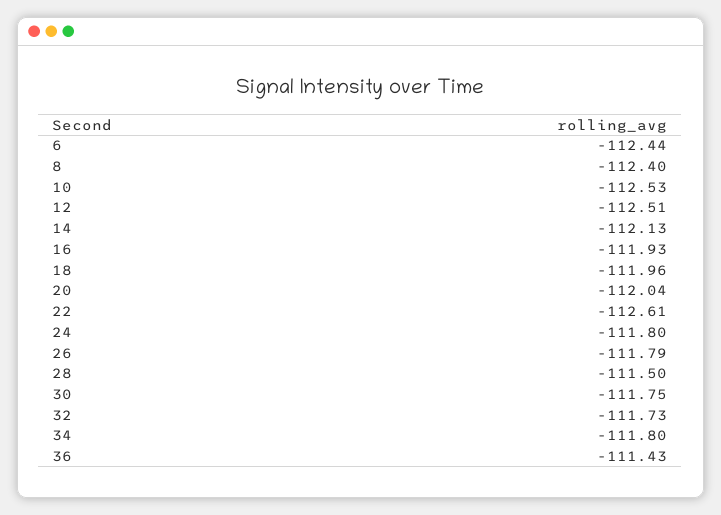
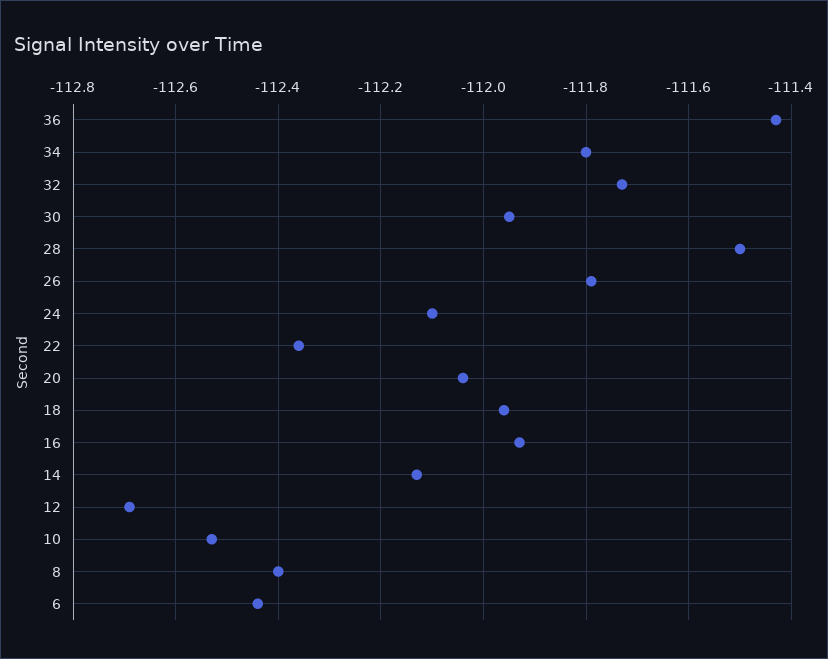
12: -112.51 -> -112.7
22: -112.61 -> -112.35
24: -111.8 -> -112.1
30: -111.75 -> -111.95

